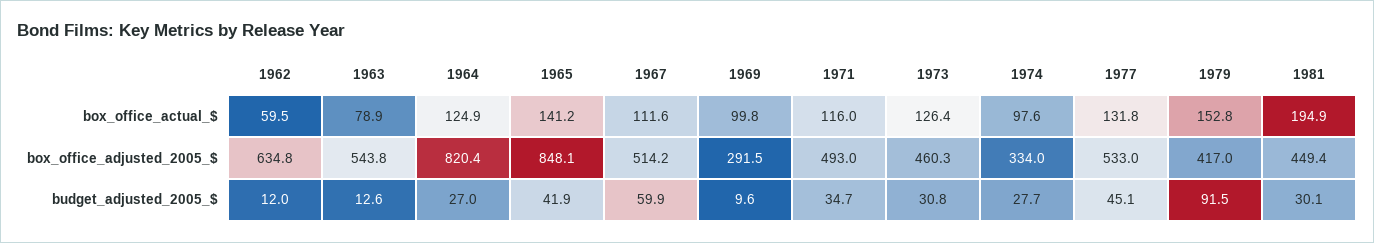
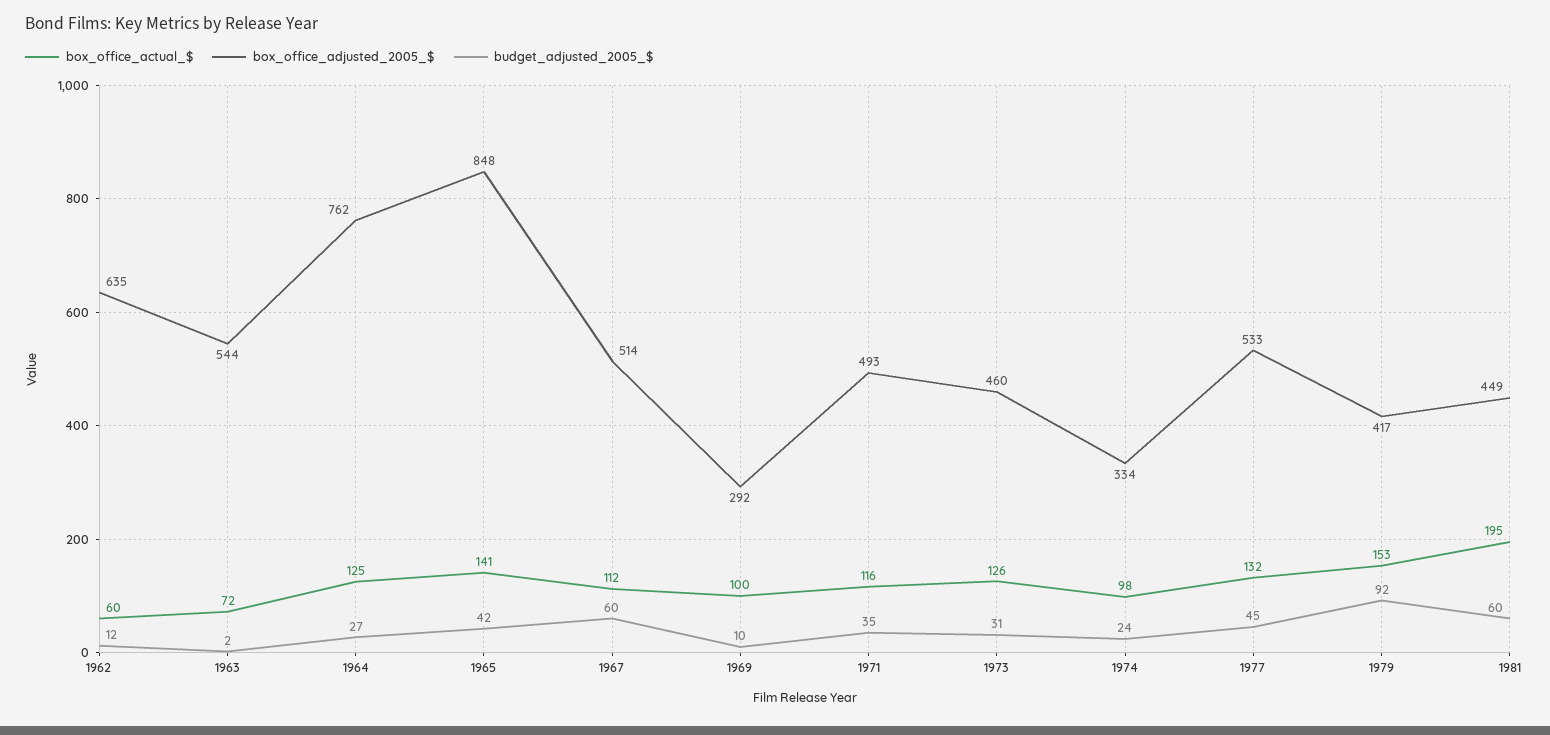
box_office_actual_$, 1963: 78.9 -> 72
box_office_adjusted_2005_$, 1964: 820.4 -> 762
budget_adjusted_2005_$, 1963: 12.6 -> 2
budget_adjusted_2005_$, 1974: 27.7 -> 24
budget_adjusted_2005_$, 1981: 30.1 -> 60

